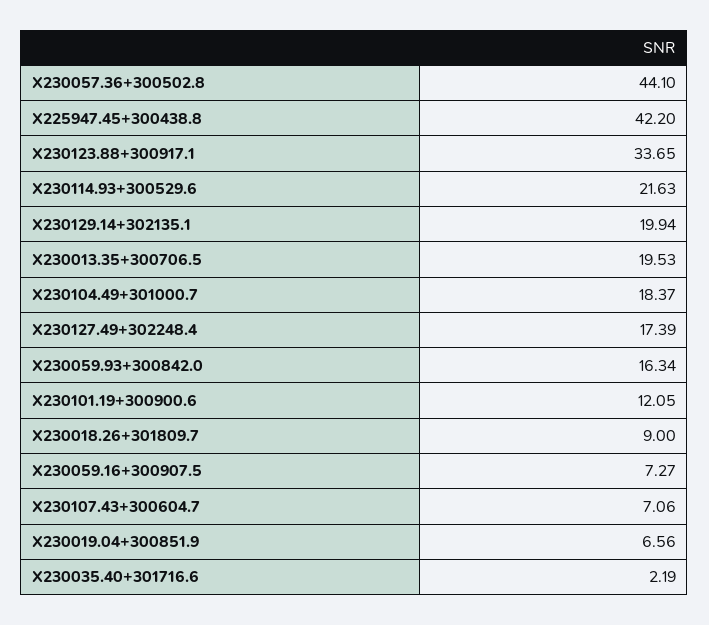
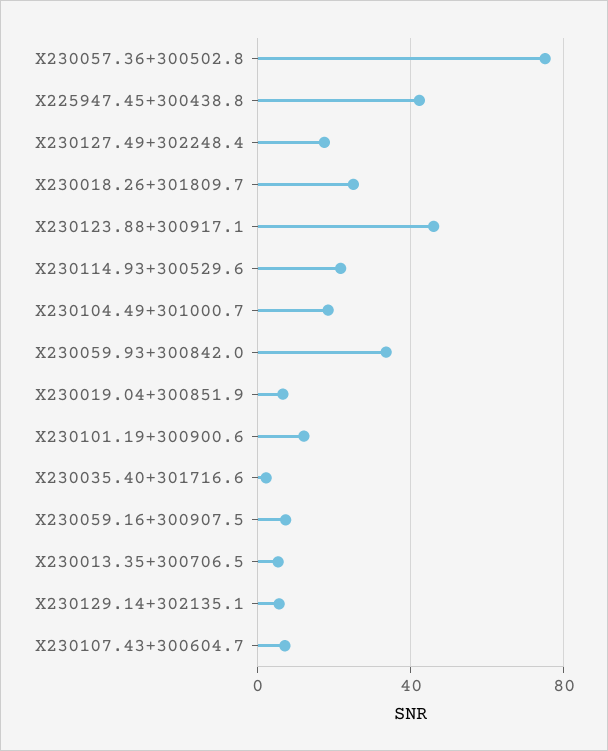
X230057.36+300502.8: 44.1 -> 75
X230123.88+300917.1: 33.65 -> 45
X230129.14+302135.1: 19.94 -> 5
X230013.35+300706.5: 19.53 -> 5
X230059.93+300842.0: 16.34 -> 35
X230018.26+301809.7: 9 -> 25

